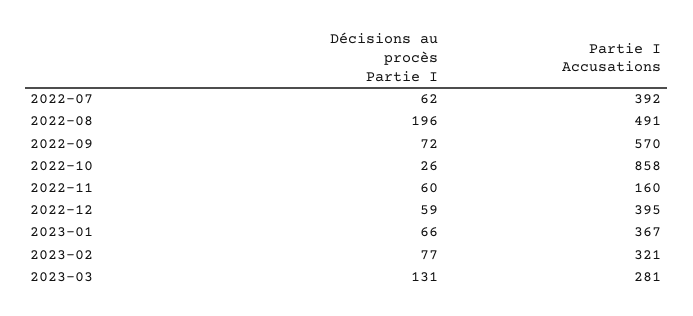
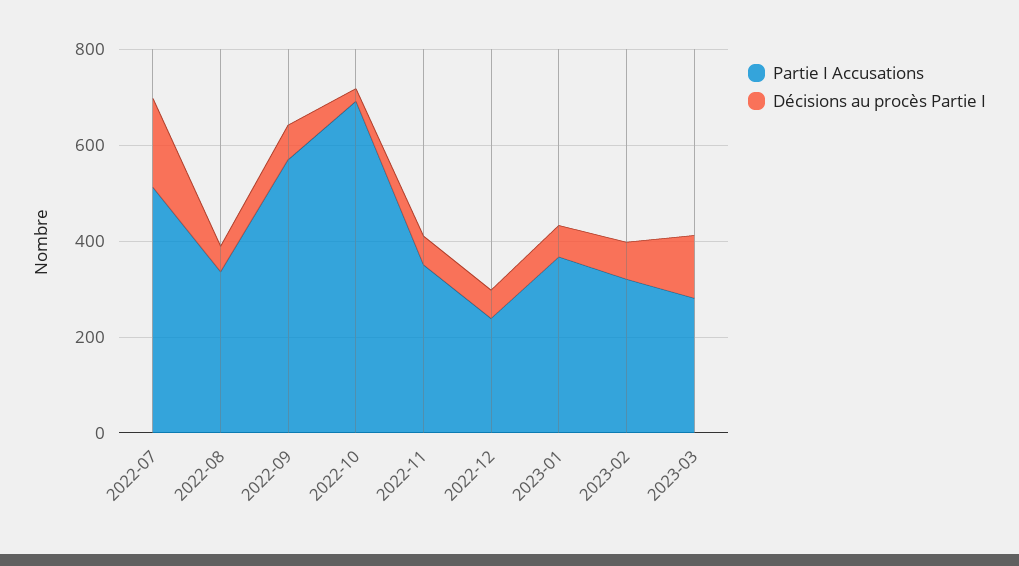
Décisions au procès Partie I, 2022-07: 62 -> 200
Partie I Accusations, 2022-07: 392 -> 500
Décisions au procès Partie I, 2022-08: 196 -> 50
Partie I Accusations, 2022-08: 491 -> 350
Partie I Accusations, 2022-10: 858 -> 700
Partie I Accusations, 2022-11: 160 -> 350
Partie I Accusations, 2022-12: 395 -> 250

